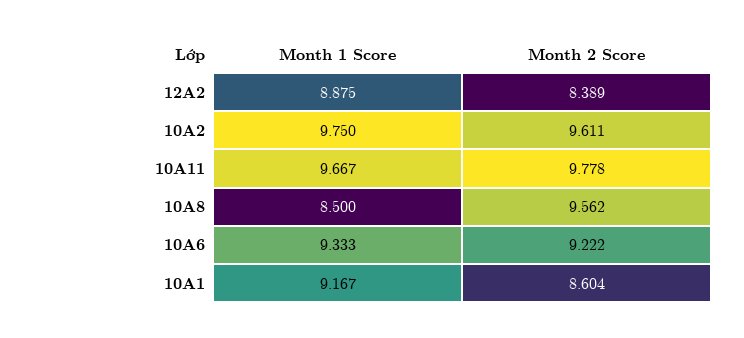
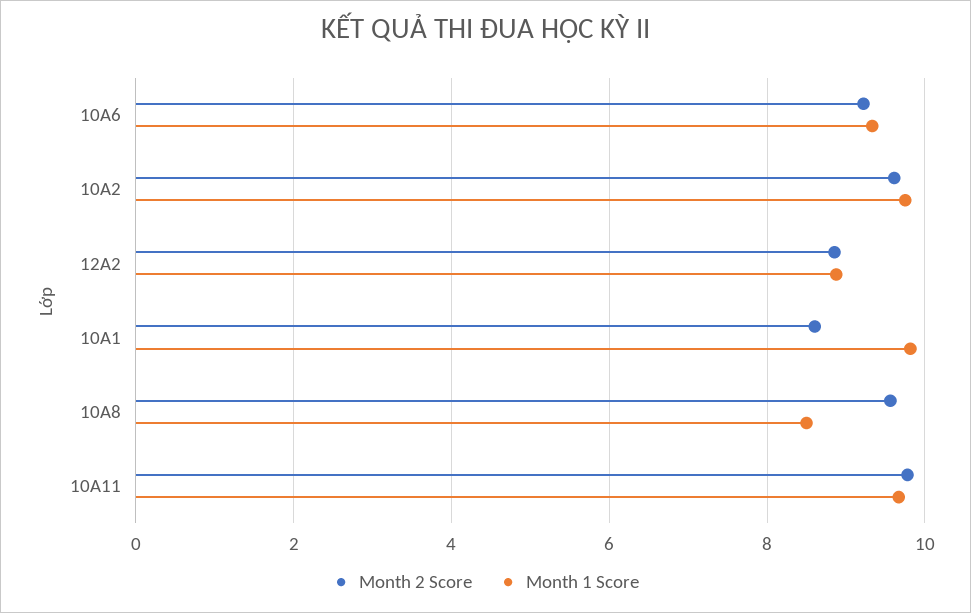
Month 2 Score, 12A2: 8.389 -> 8.8
Month 1 Score, 10A1: 9.167 -> 9.8

